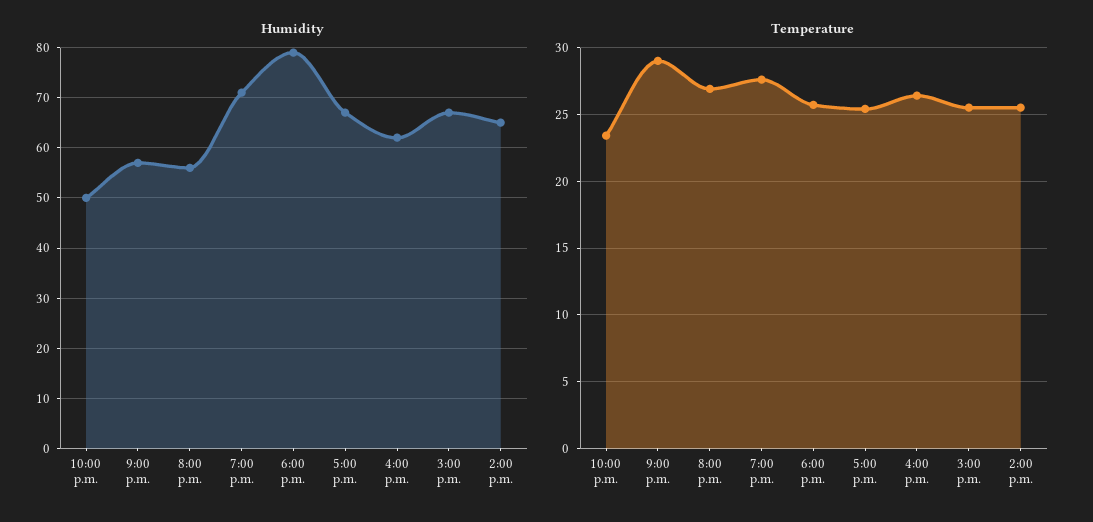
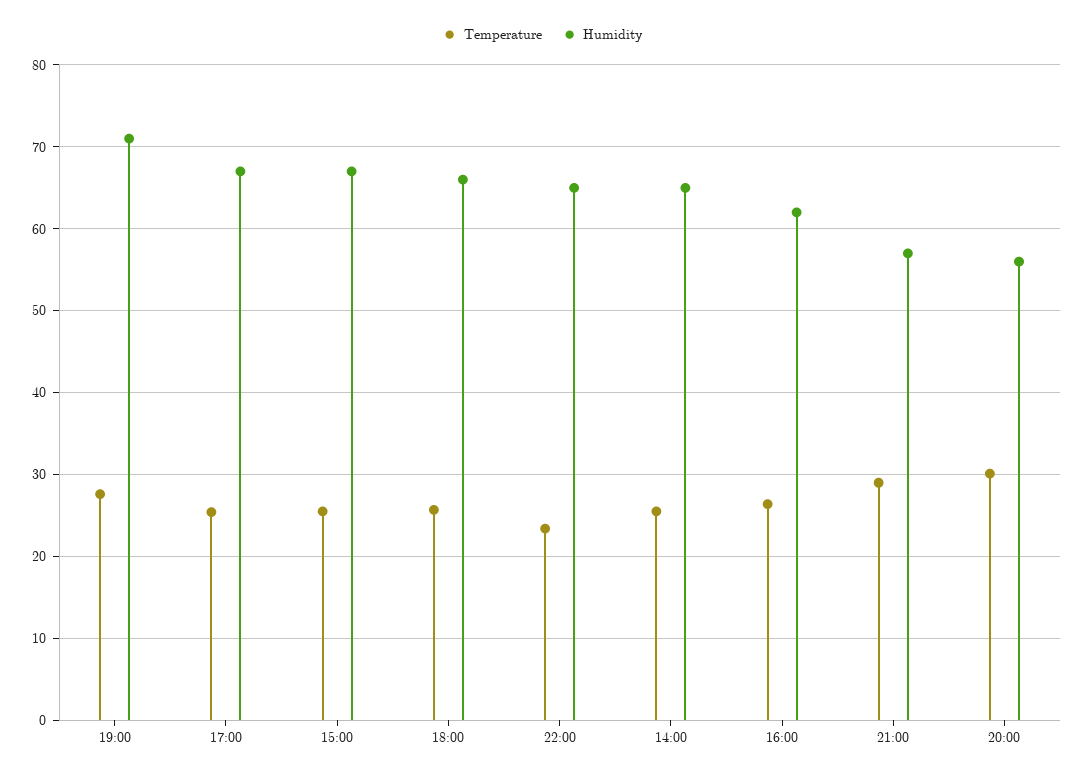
Humidity, 10:00 p.m.: 50 -> 65
Humidity, 6:00 p.m.: 80 -> 66
Temperature, 8:00 p.m.: 27 -> 30

